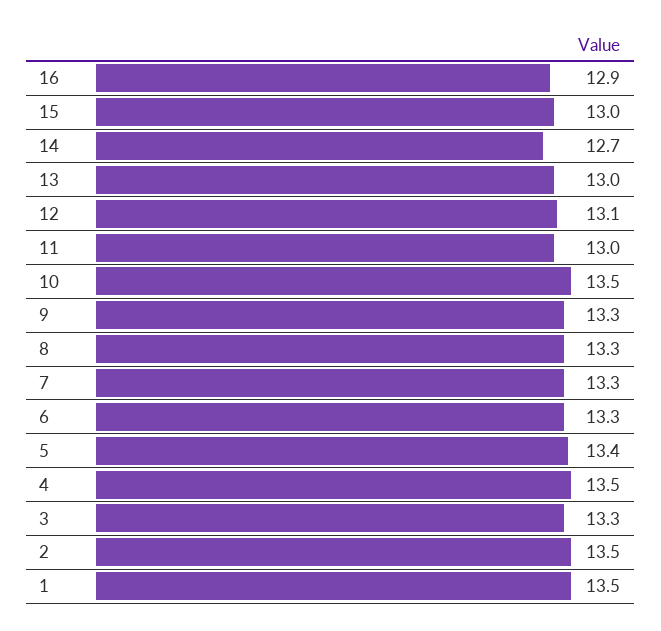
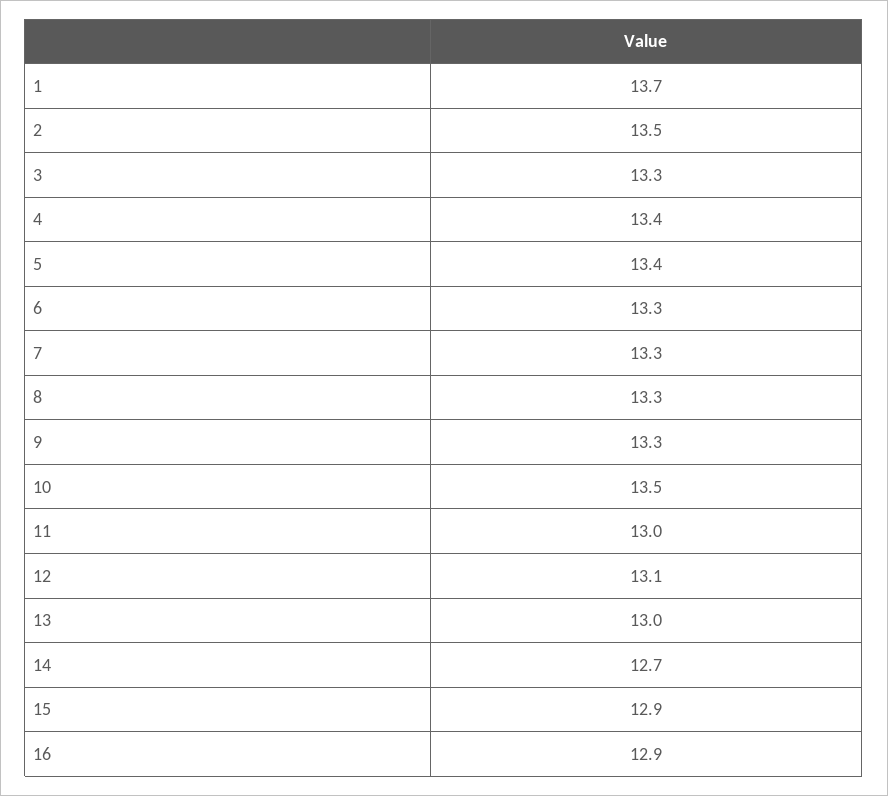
15: 13 -> 12.9
4: 13.5 -> 13.4
1: 13.5 -> 13.7

